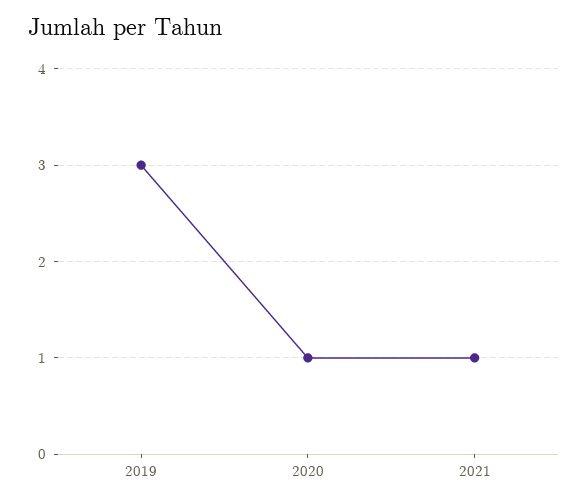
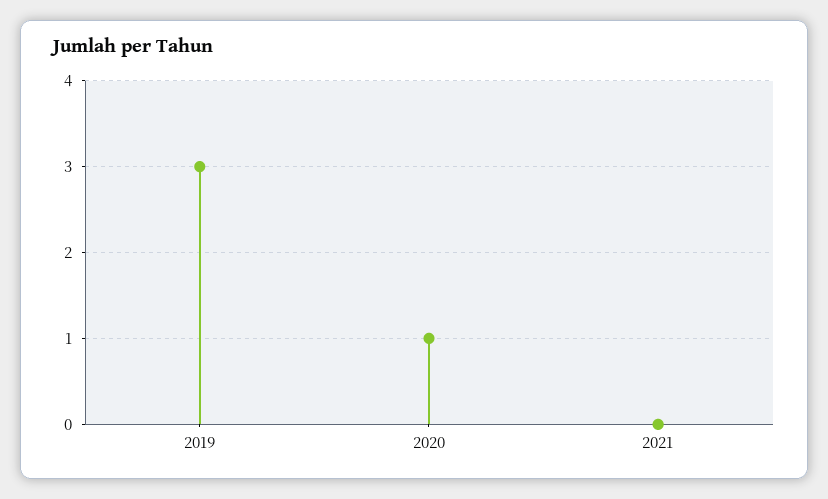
2021: 1 -> 0

